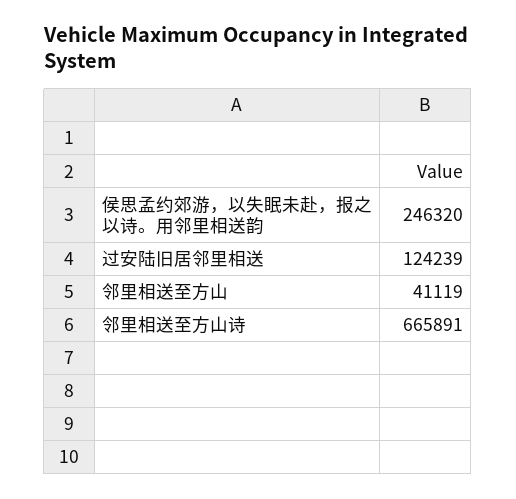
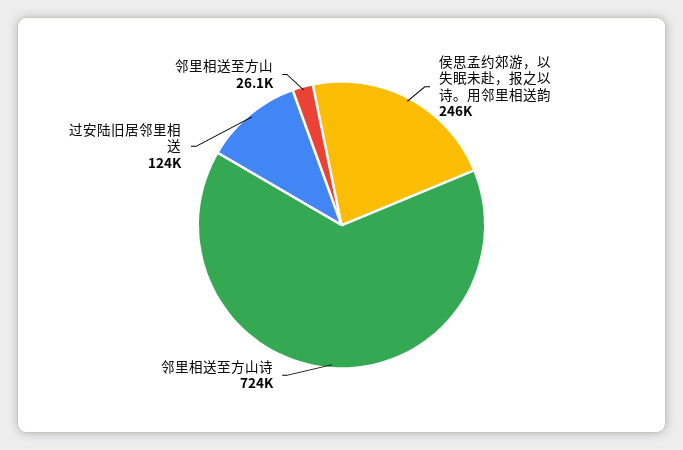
邻里相送至方山: 41119 -> 26100
邻里相送至方山诗: 665891 -> 724000

